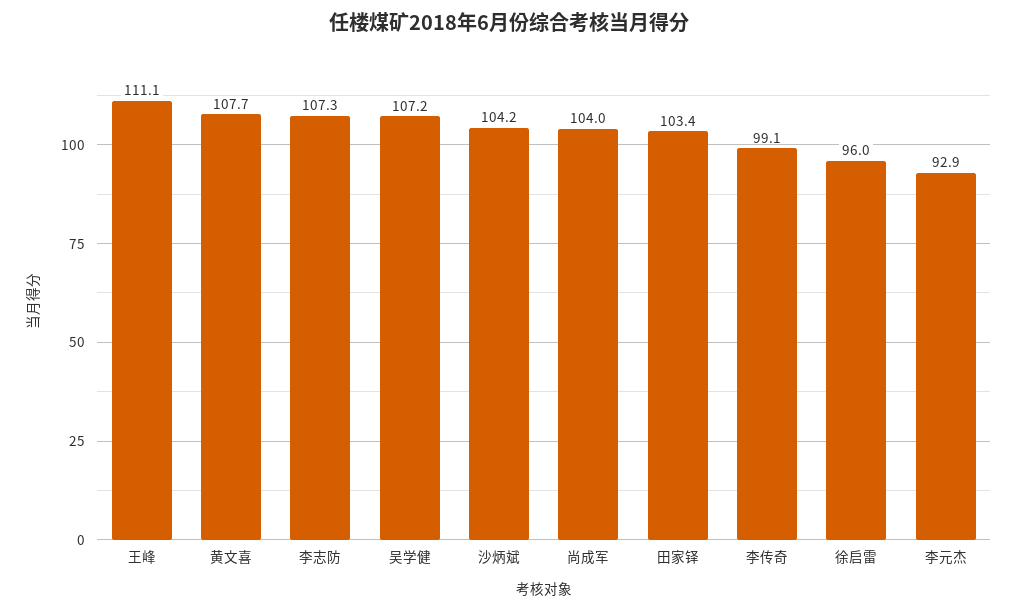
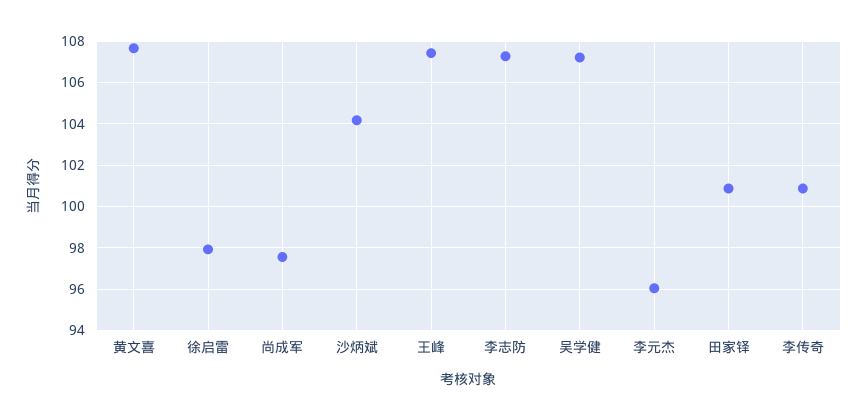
王峰: 111.1 -> 107.5
尚成军: 104 -> 97.5
田家铎: 103.4 -> 101
李传奇: 99.1 -> 101
徐启雷: 96 -> 98
李元杰: 92.9 -> 96

